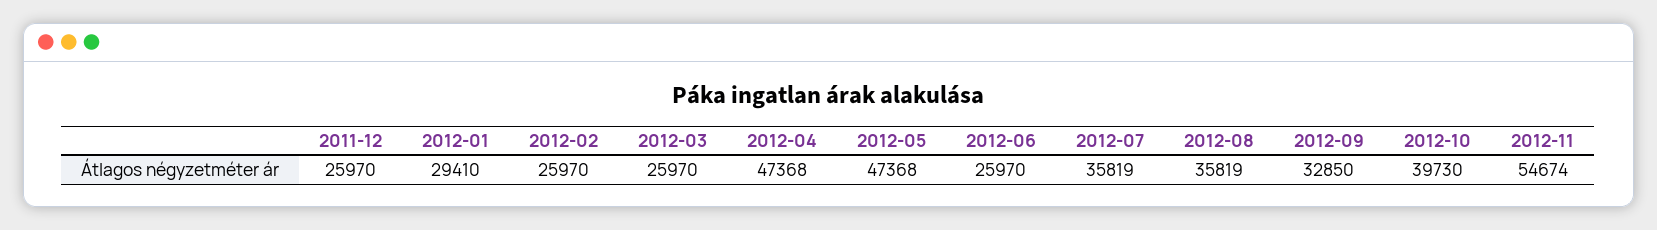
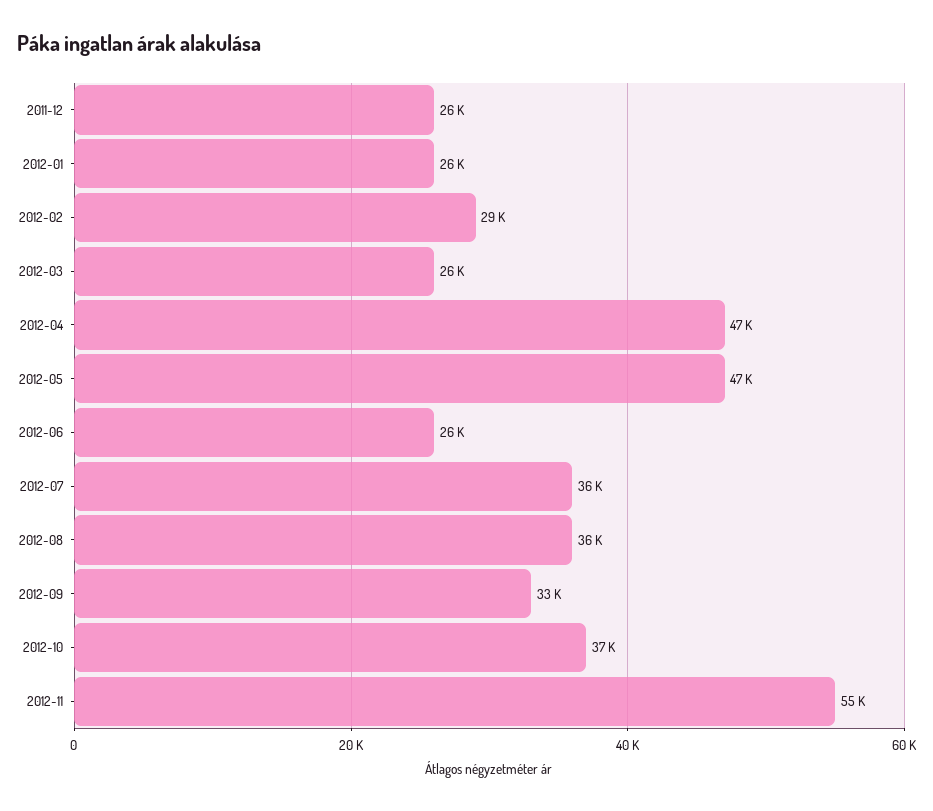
2012-01: 29410 -> 26000
2012-02: 25970 -> 29000
2012-10: 39730 -> 37000

